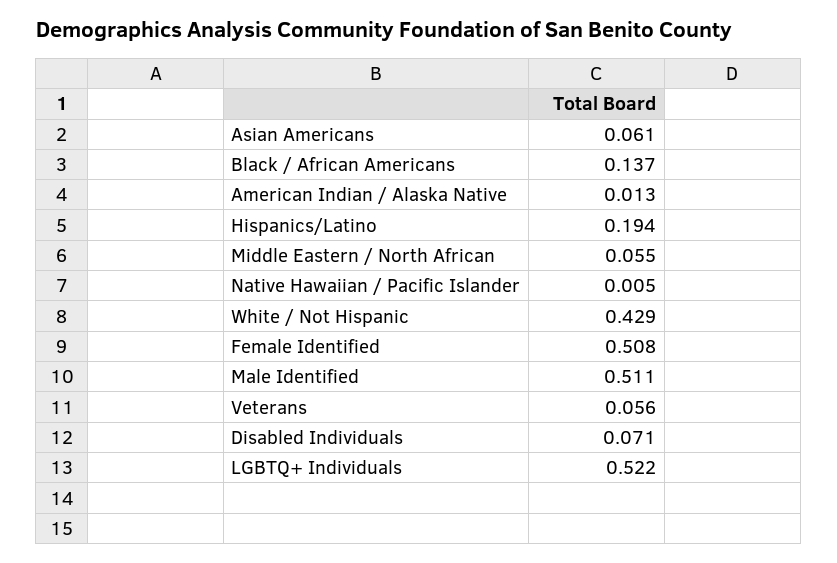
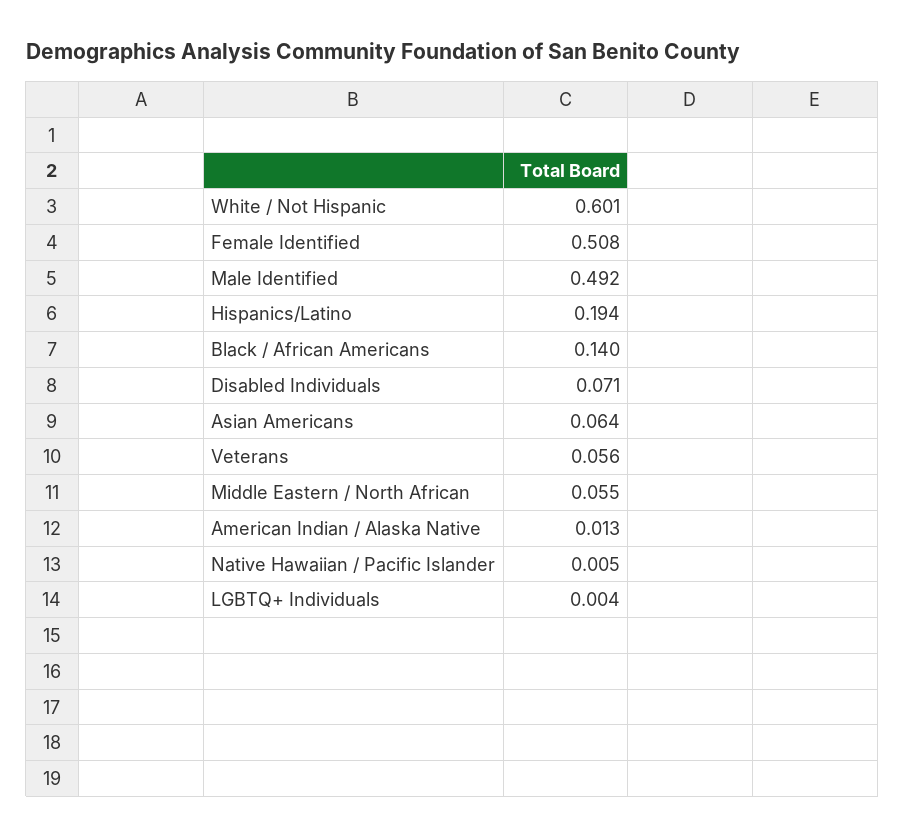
Asian Americans: 0.061 -> 0.064
Black / African Americans: 0.137 -> 0.14
White / Not Hispanic: 0.429 -> 0.601
Male Identified: 0.511 -> 0.492
LGBTQ+ Individuals: 0.522 -> 0.004

